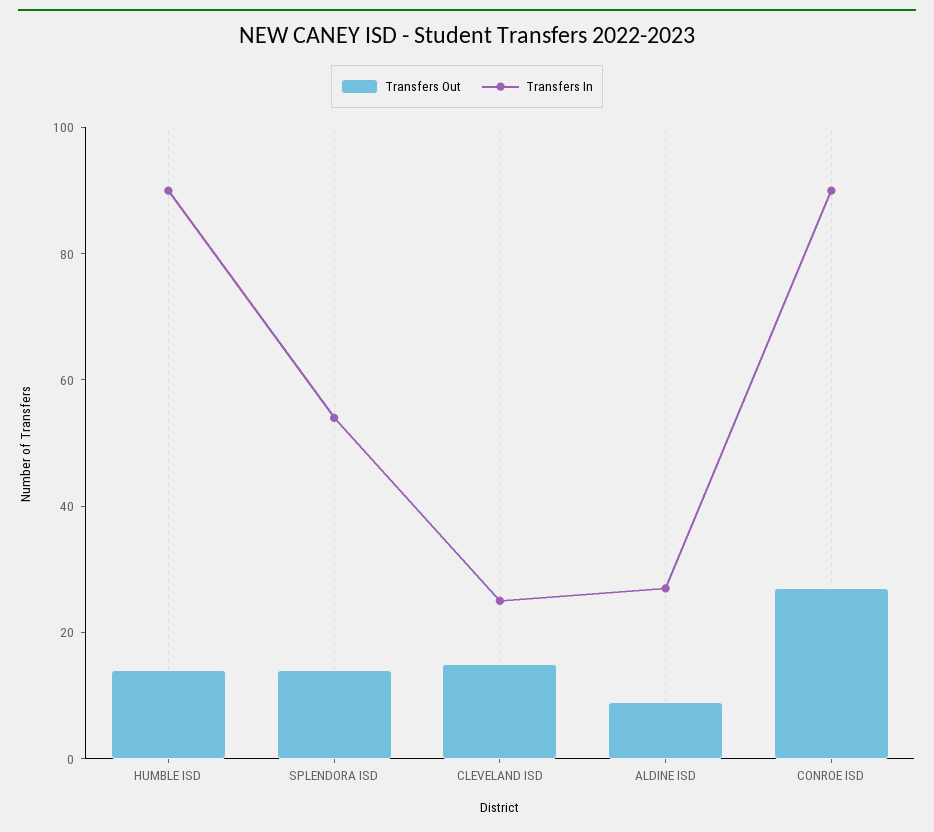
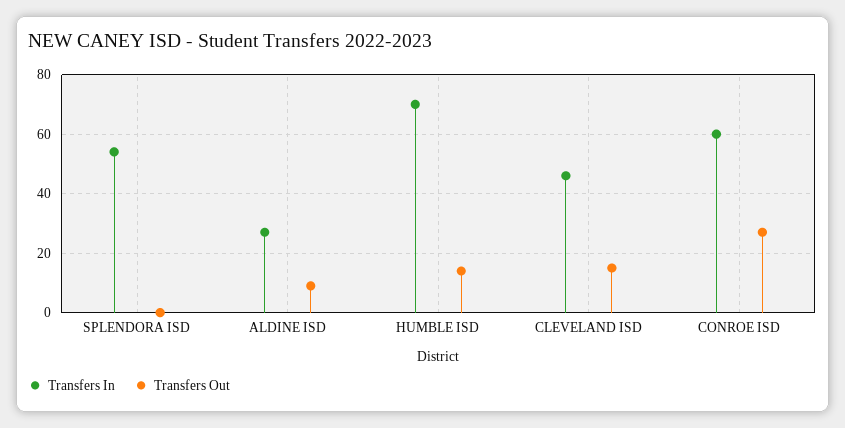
Transfers In, HUMBLE ISD: 90 -> 70
Transfers Out, SPLENDORA ISD: 15 -> 0
Transfers In, CLEVELAND ISD: 25 -> 45
Transfers In, CONROE ISD: 90 -> 60

